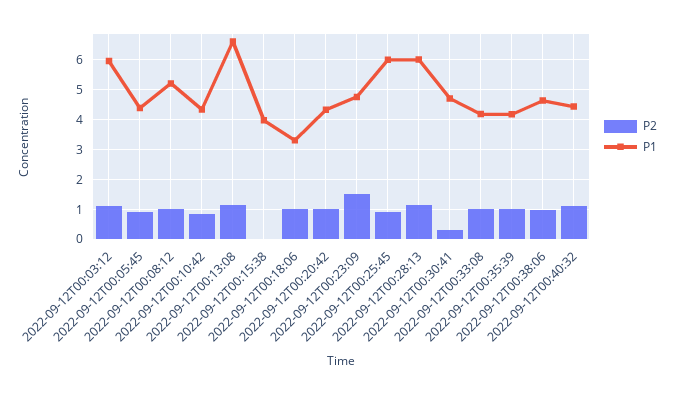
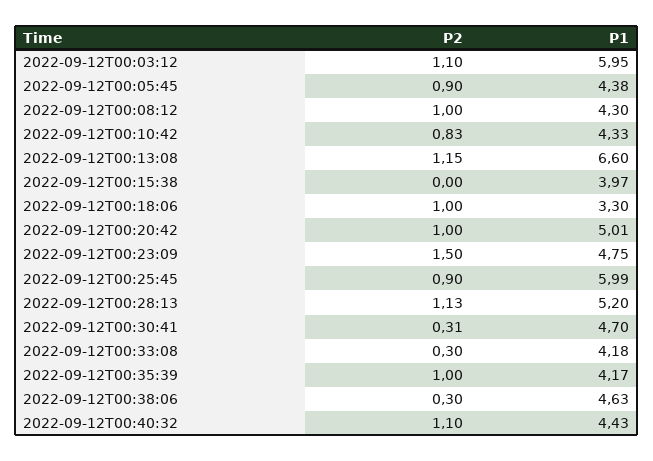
P1, 2022-09-12T00:08:12: 5.25 -> 4.3
P1, 2022-09-12T00:20:42: 4.25 -> 5.01
P1, 2022-09-12T00:28:13: 6 -> 5.2
P2, 2022-09-12T00:33:08: 1 -> 0.3
P2, 2022-09-12T00:38:06: 1 -> 0.3

